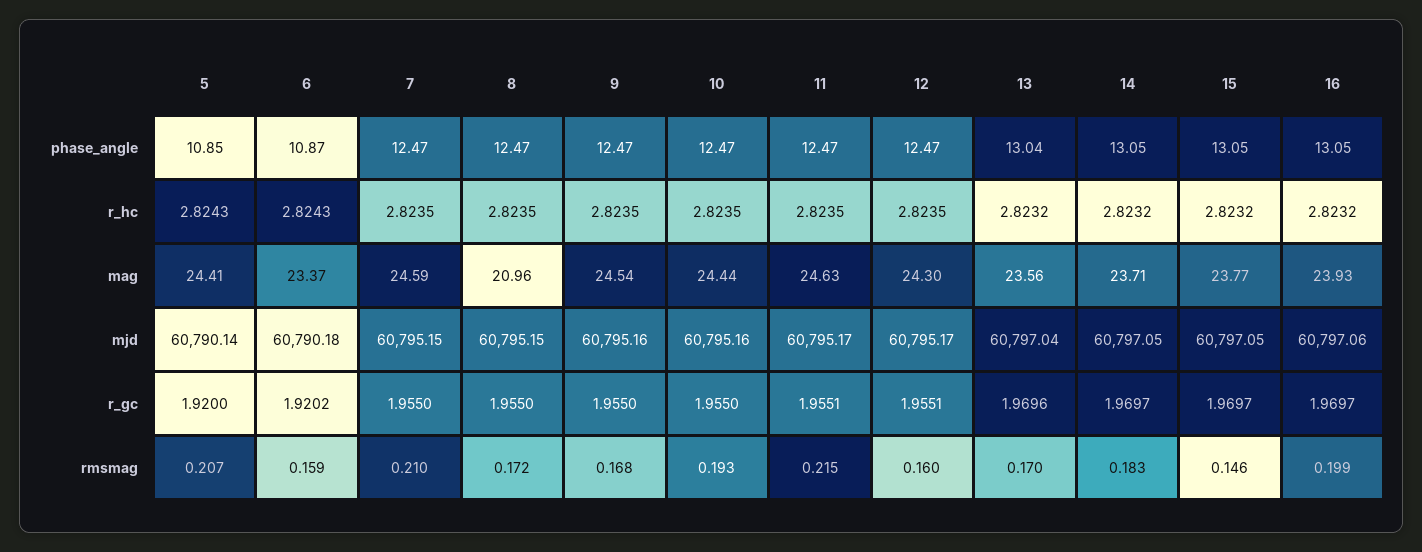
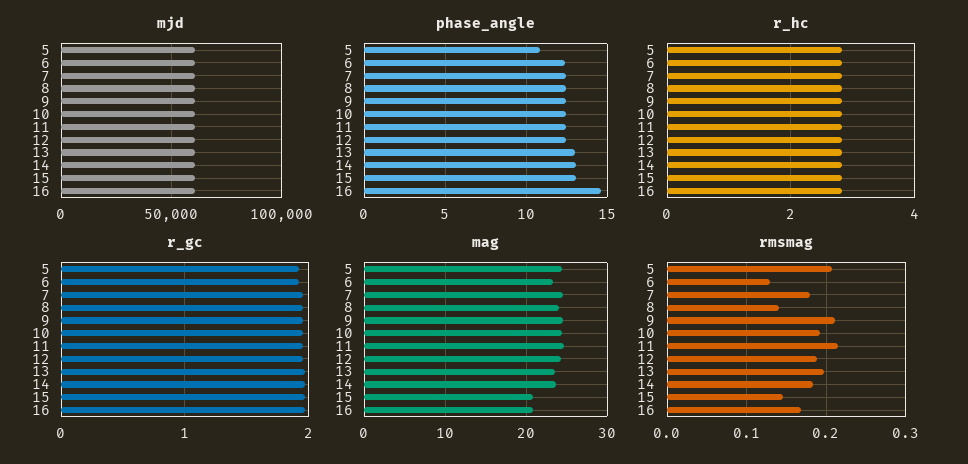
phase_angle, 6: 10.87 -> 12.5
phase_angle, 16: 13.05 -> 14.5
mag, 8: 20.96 -> 24
mag, 15: 23.77 -> 21
mag, 16: 23.93 -> 21
rmsmag, 6: 0.159 -> 0.13
rmsmag, 7: 0.21 -> 0.18
rmsmag, 8: 0.172 -> 0.14
rmsmag, 9: 0.168 -> 0.21
rmsmag, 12: 0.16 -> 0.19
rmsmag, 13: 0.17 -> 0.2
rmsmag, 16: 0.199 -> 0.17

